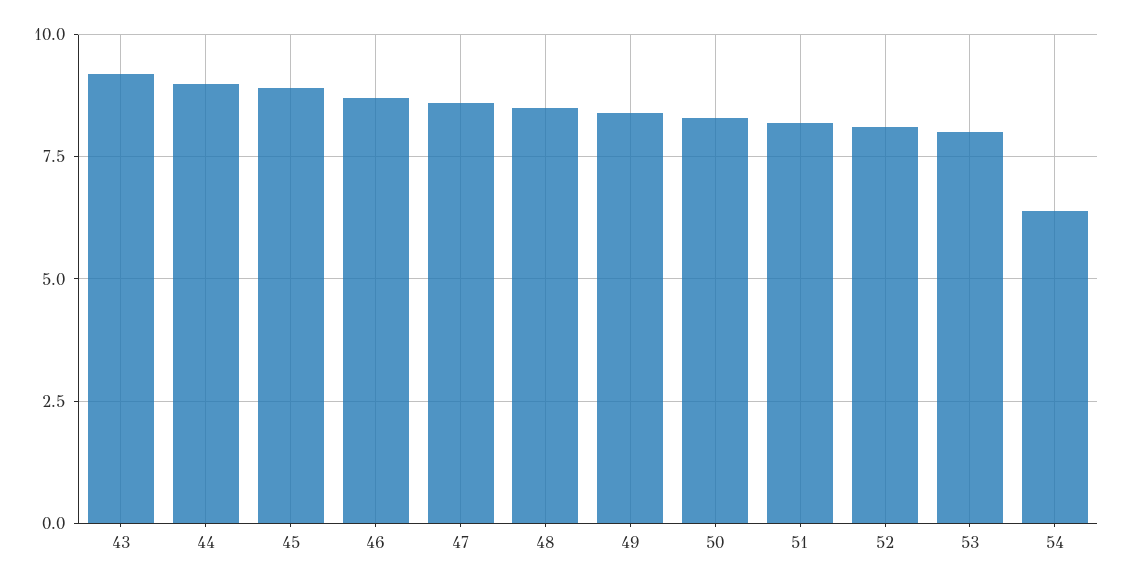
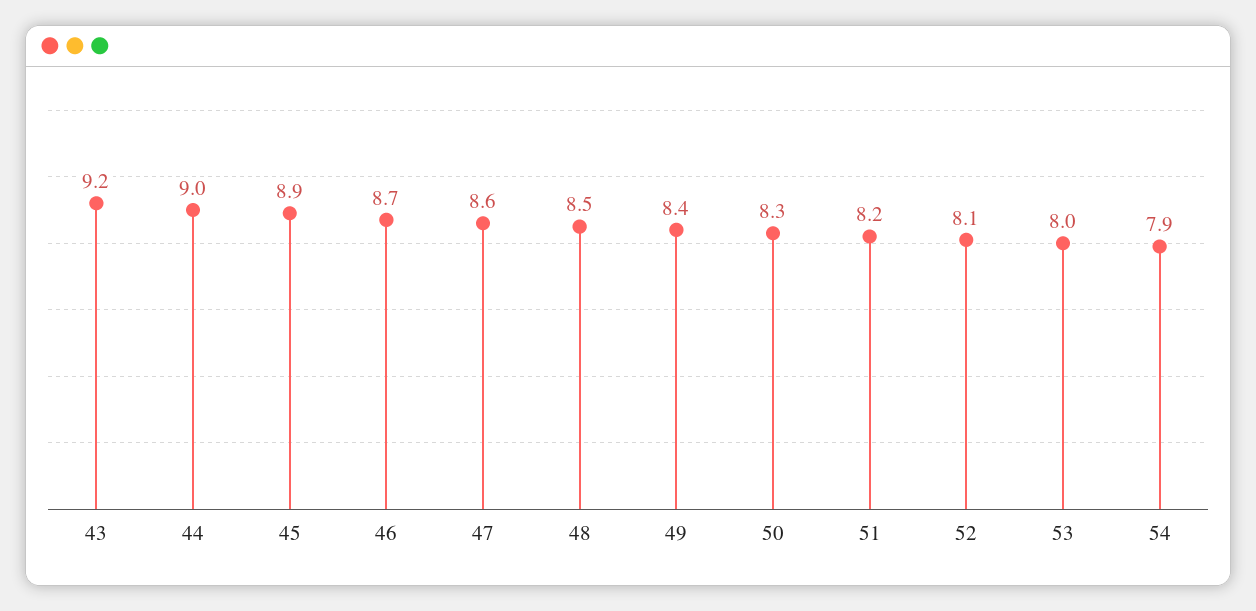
54: 6.5 -> 7.9

